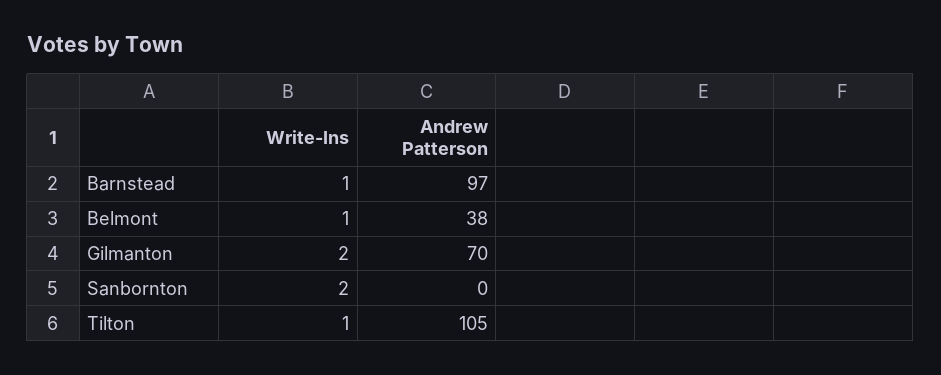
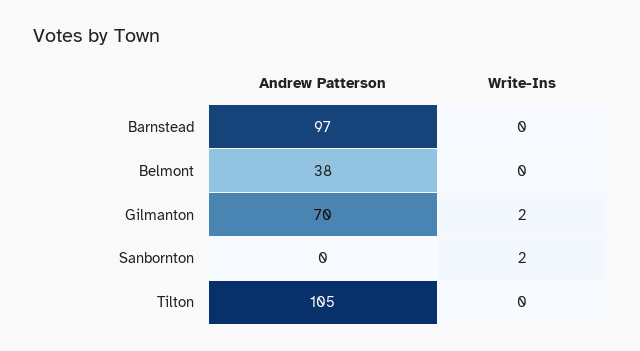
Write-Ins, Barnstead: 1 -> 0
Write-Ins, Belmont: 1 -> 0
Write-Ins, Tilton: 1 -> 0

